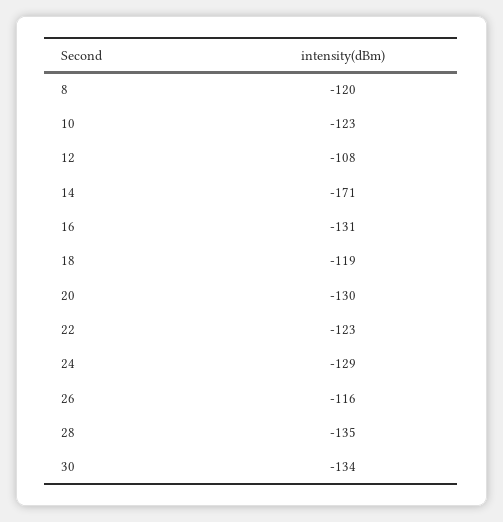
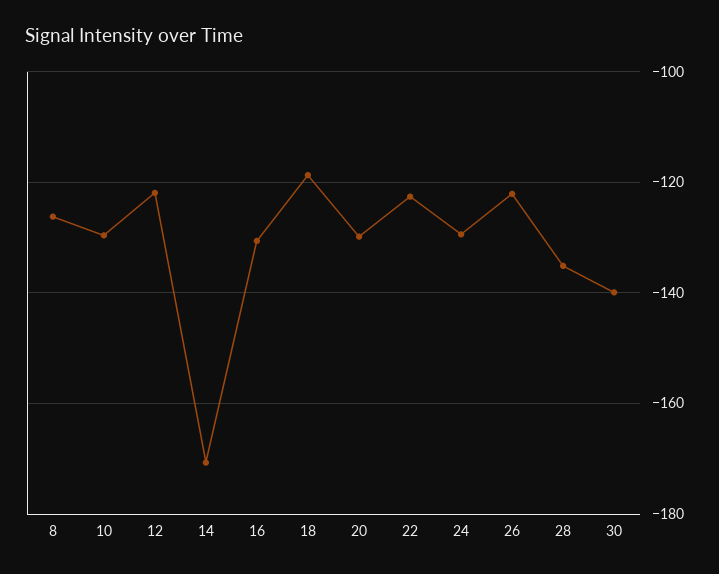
8: -120 -> -126
10: -123 -> -130
12: -108 -> -122
26: -116 -> -122
30: -134 -> -140

